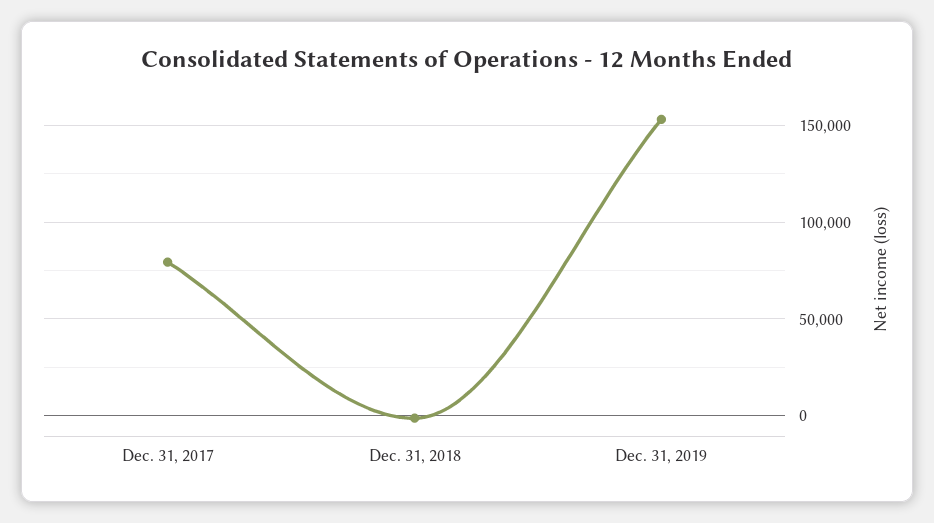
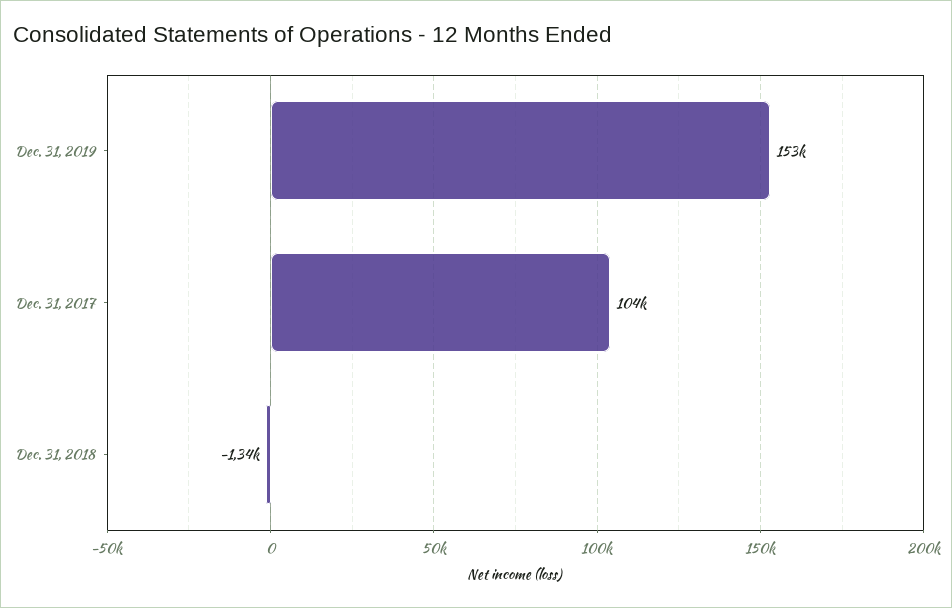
Dec. 31, 2017: 80000 -> 104000

